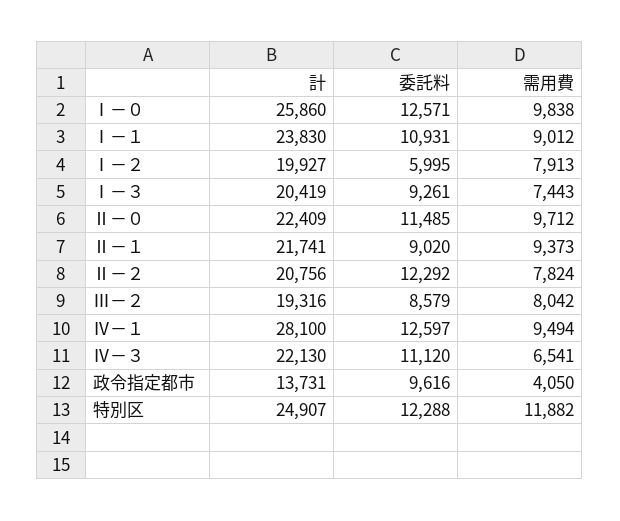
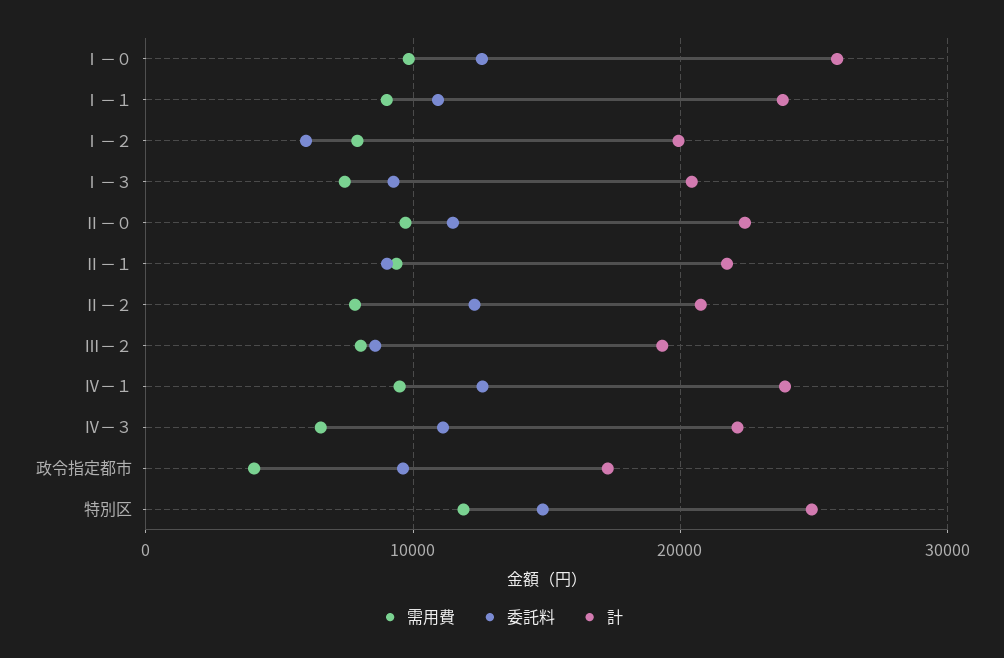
計, Ⅳ－１: 28100 -> 24000
計, 政令指定都市: 13731 -> 17000
委託料, 特別区: 12288 -> 15000

